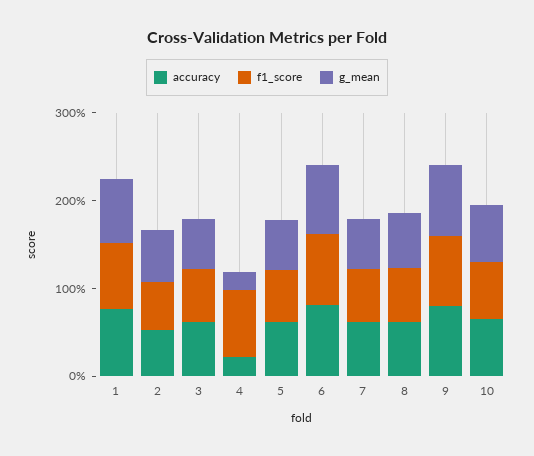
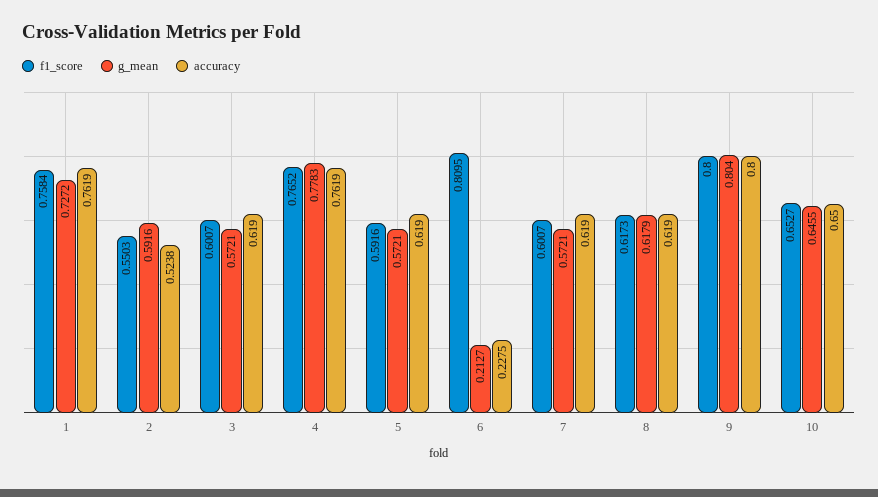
accuracy, 4: 0.2 -> 0.7619
g_mean, 4: 0.2 -> 0.7783
accuracy, 6: 0.8 -> 0.2275
g_mean, 6: 0.8 -> 0.2127

